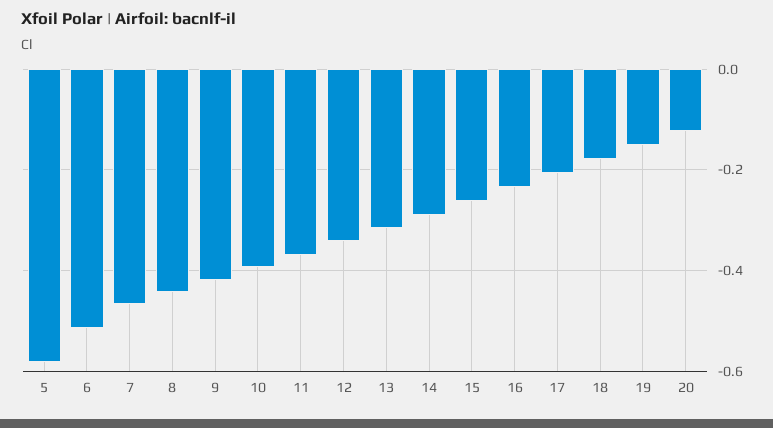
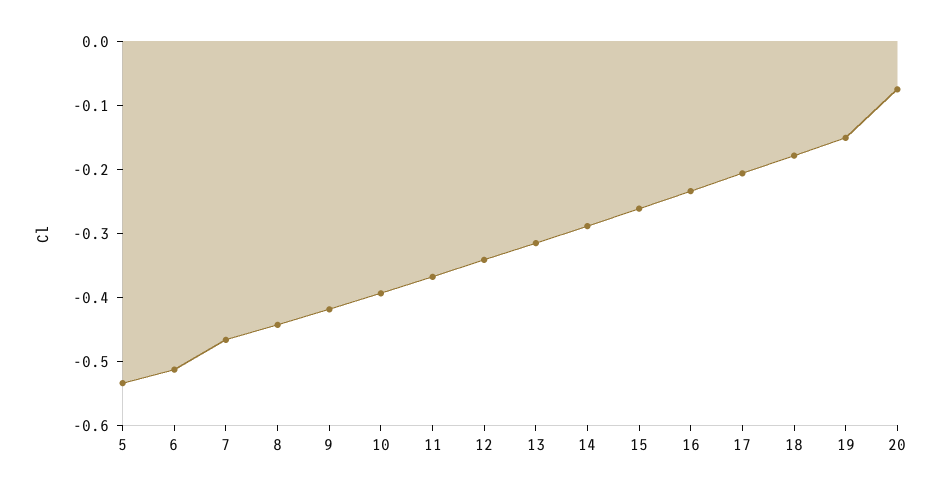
5: -0.58 -> -0.54
20: -0.12 -> -0.08

